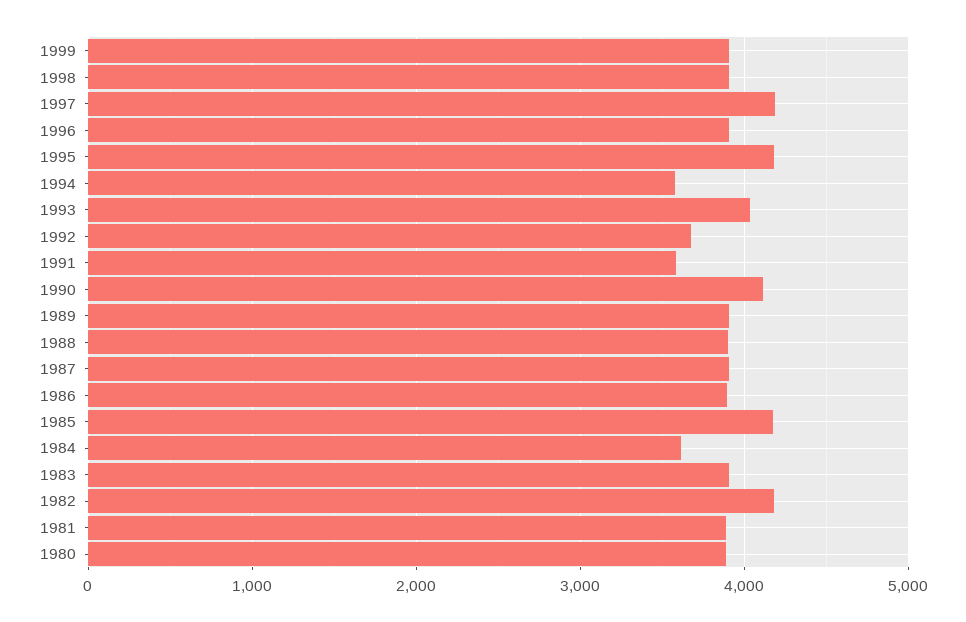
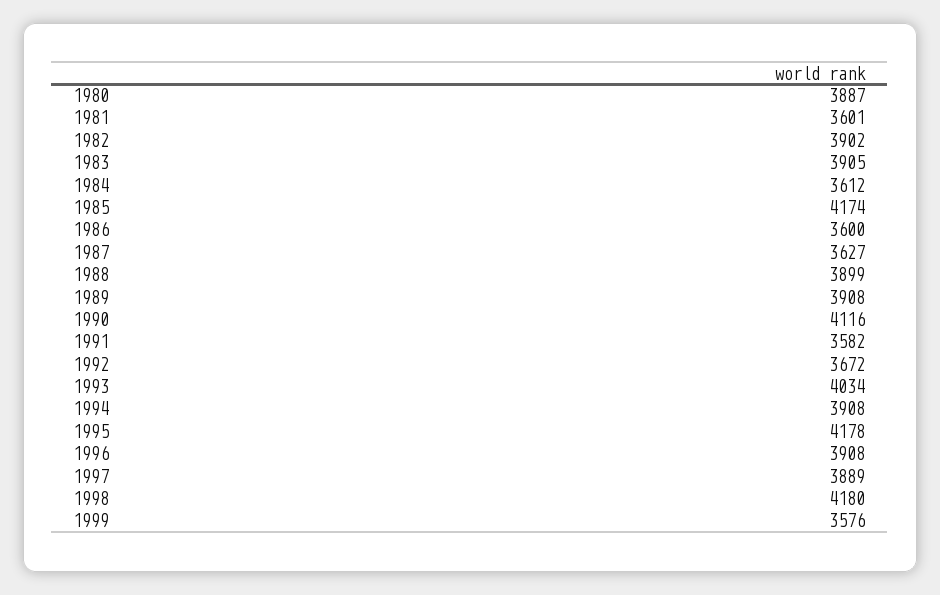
1999: 3900 -> 3576
1998: 3900 -> 4180
1997: 4200 -> 3889
1994: 3600 -> 3908
1987: 3900 -> 3627
1986: 3900 -> 3600
1982: 4200 -> 3902
1981: 3900 -> 3601

